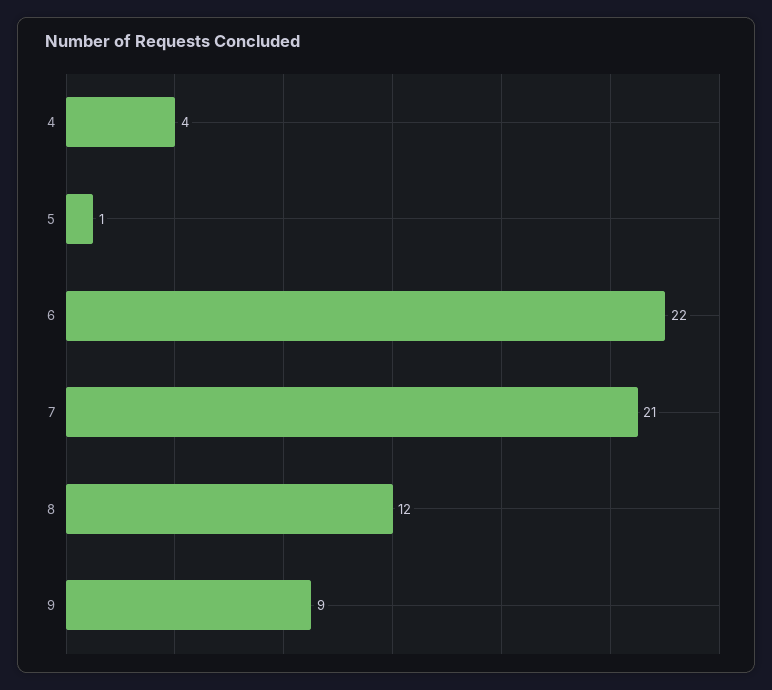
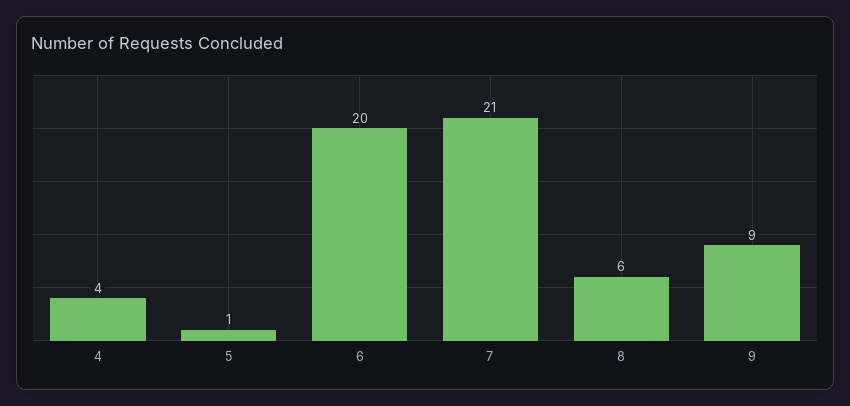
6: 22 -> 20
8: 12 -> 6

